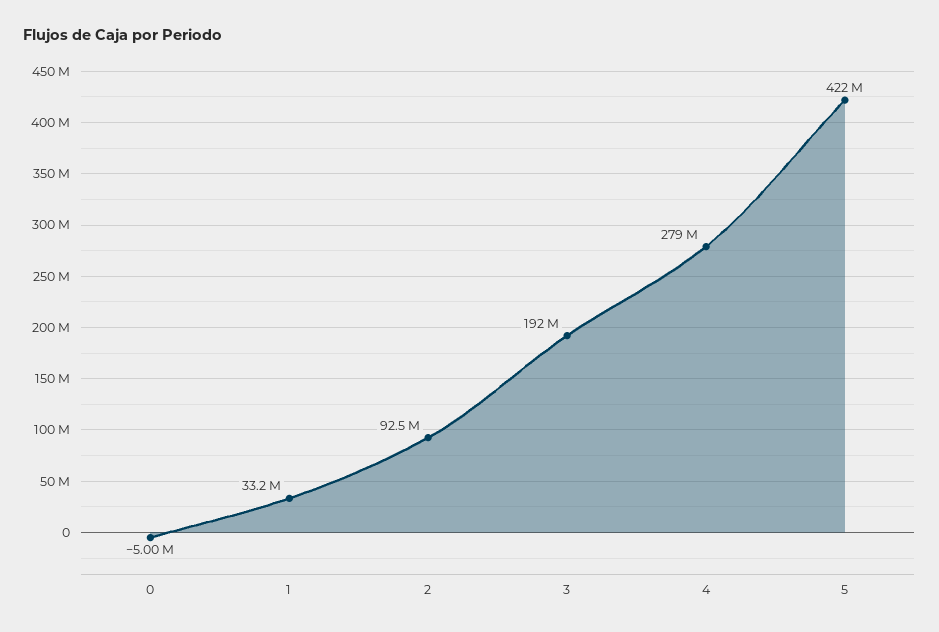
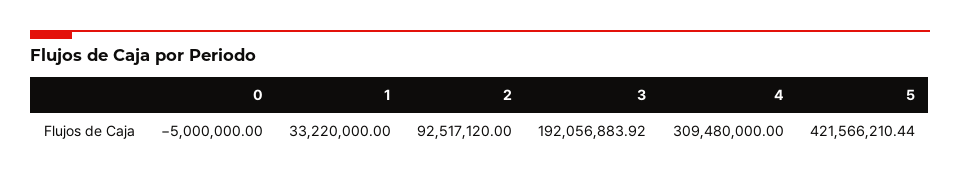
4: 279000000 -> 309480000

